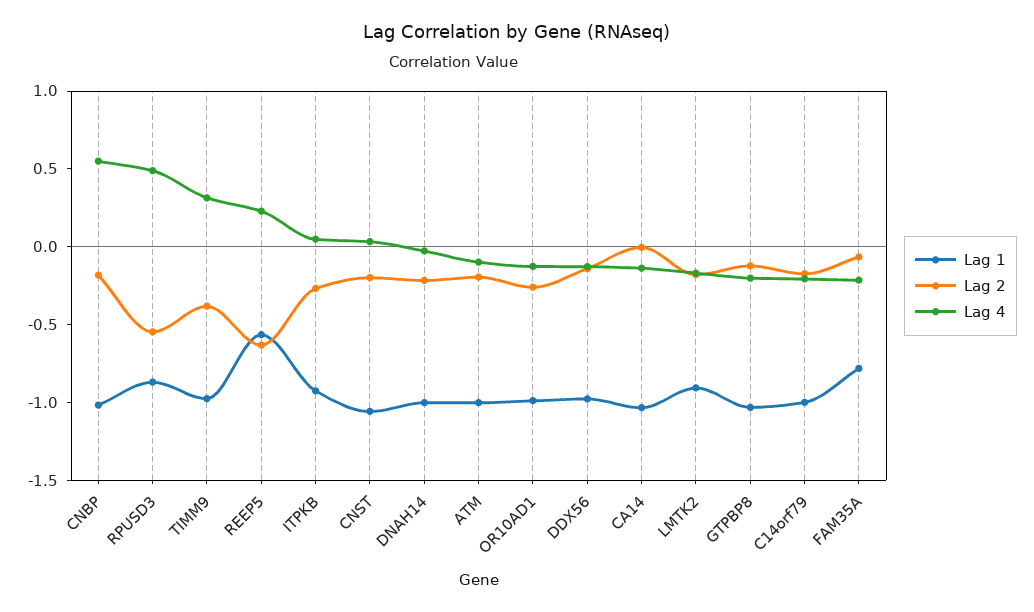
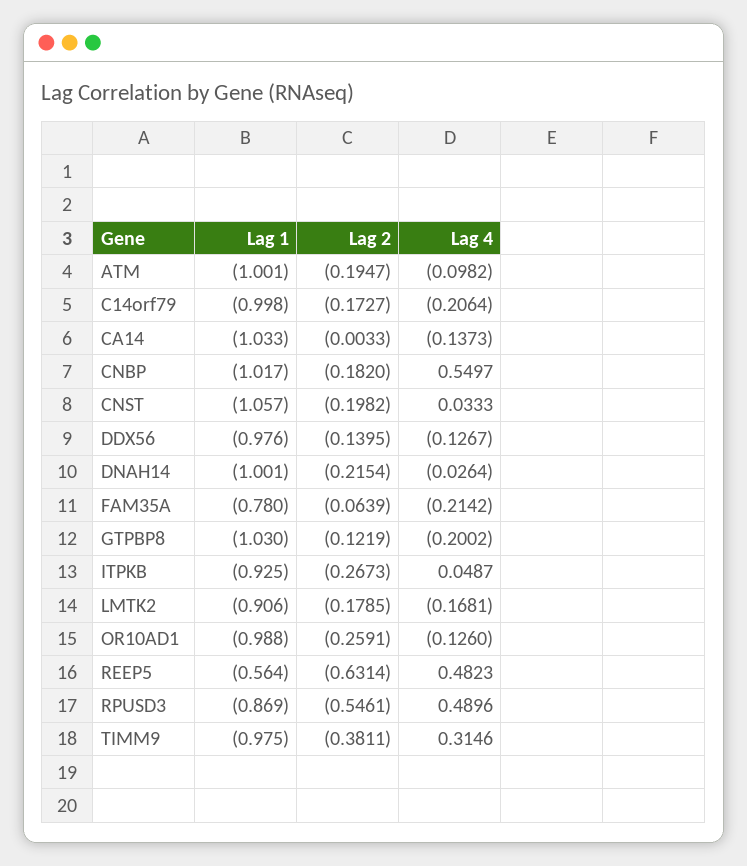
Lag 4, REEP5: 0.2 -> 0.4823

